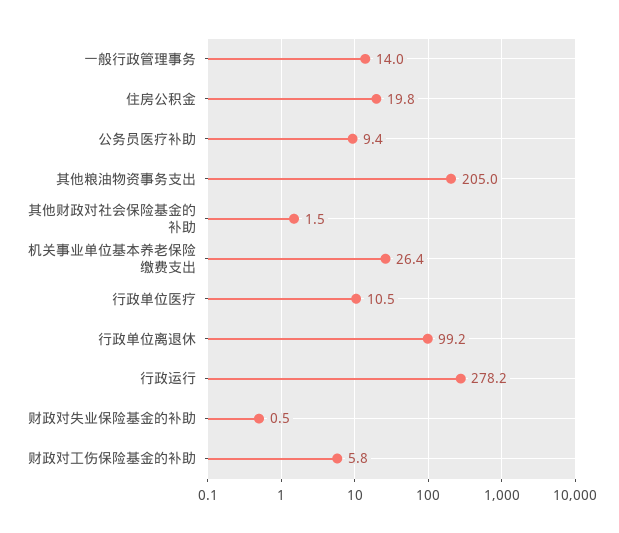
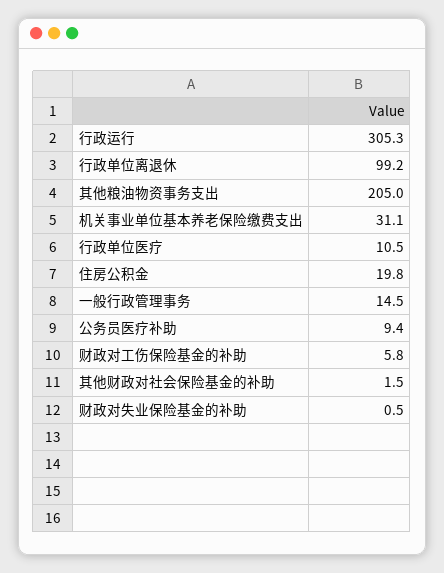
一般行政管理事务: 14 -> 14.5
机关事业单位基本养老保险缴费支出: 26.4 -> 31.1
行政运行: 278.2 -> 305.3

